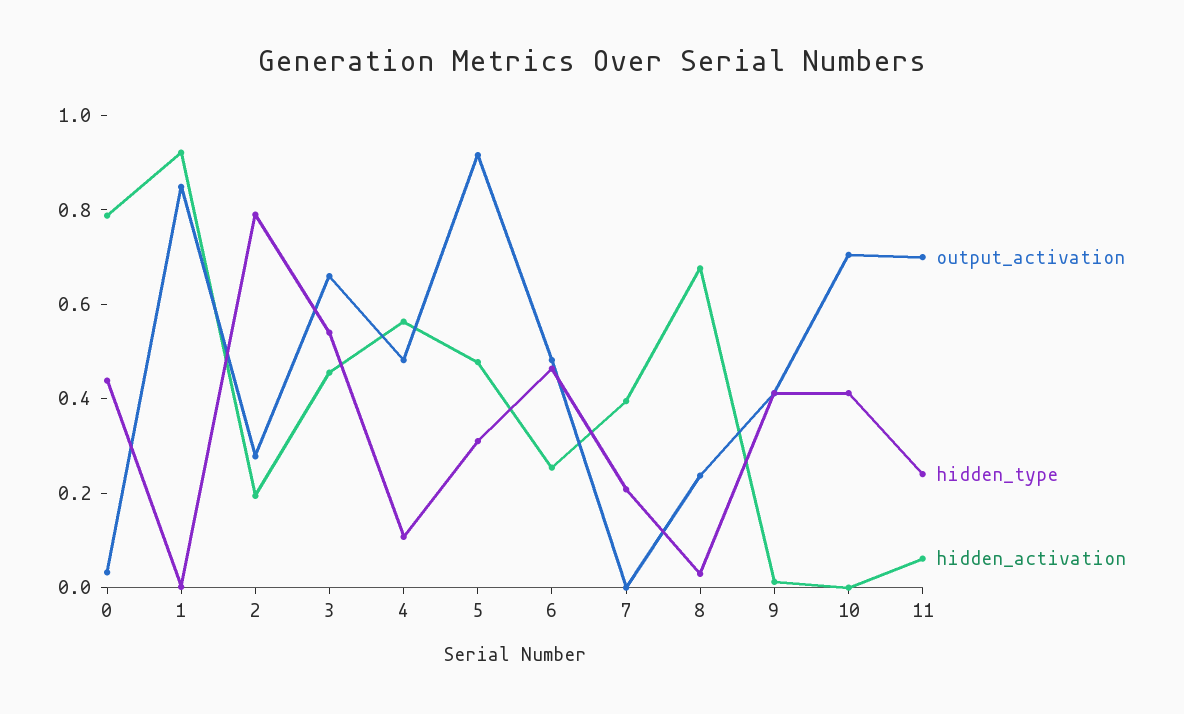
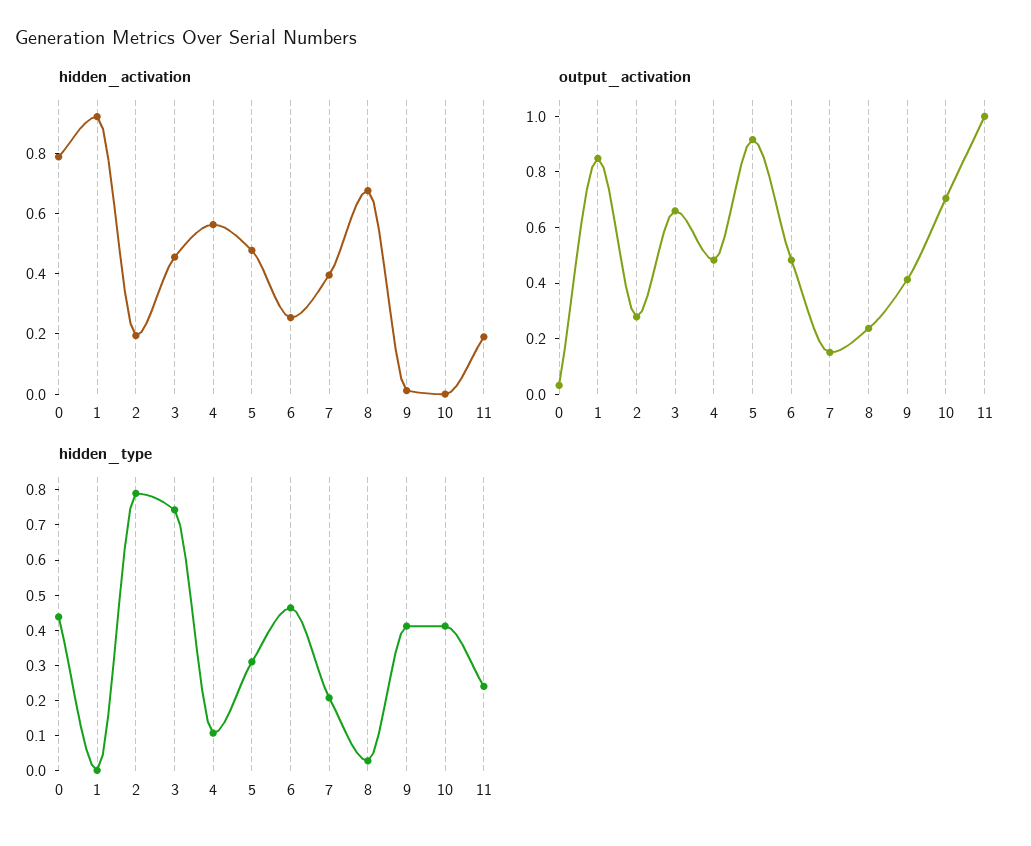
hidden_type, 3: 0.55 -> 0.75
output_activation, 7: 0 -> 0.15
output_activation, 11: 0.7 -> 1
hidden_activation, 11: 0.05 -> 0.2

